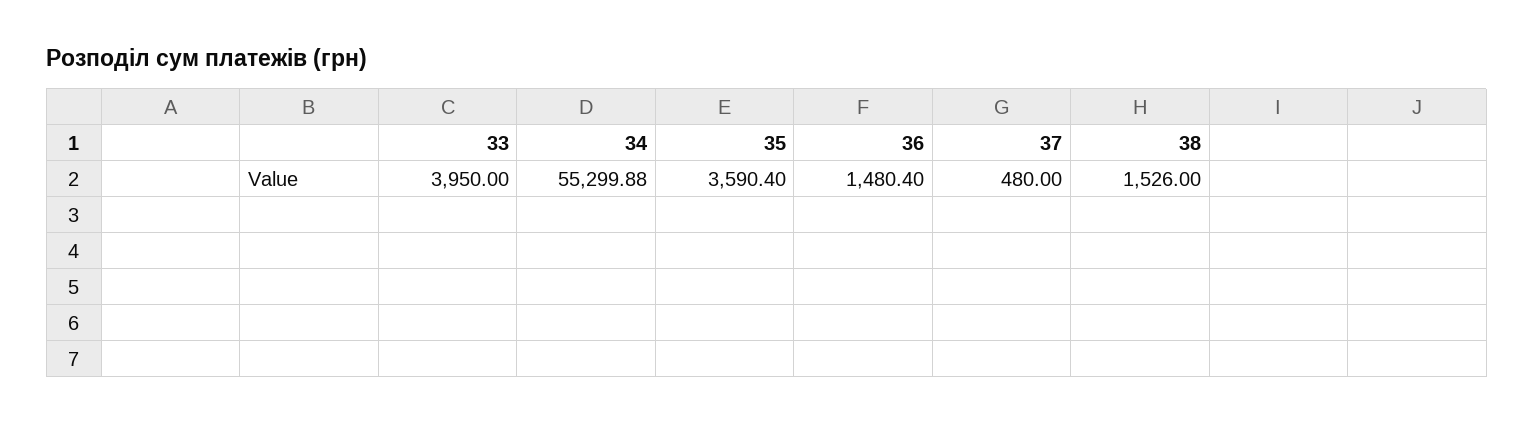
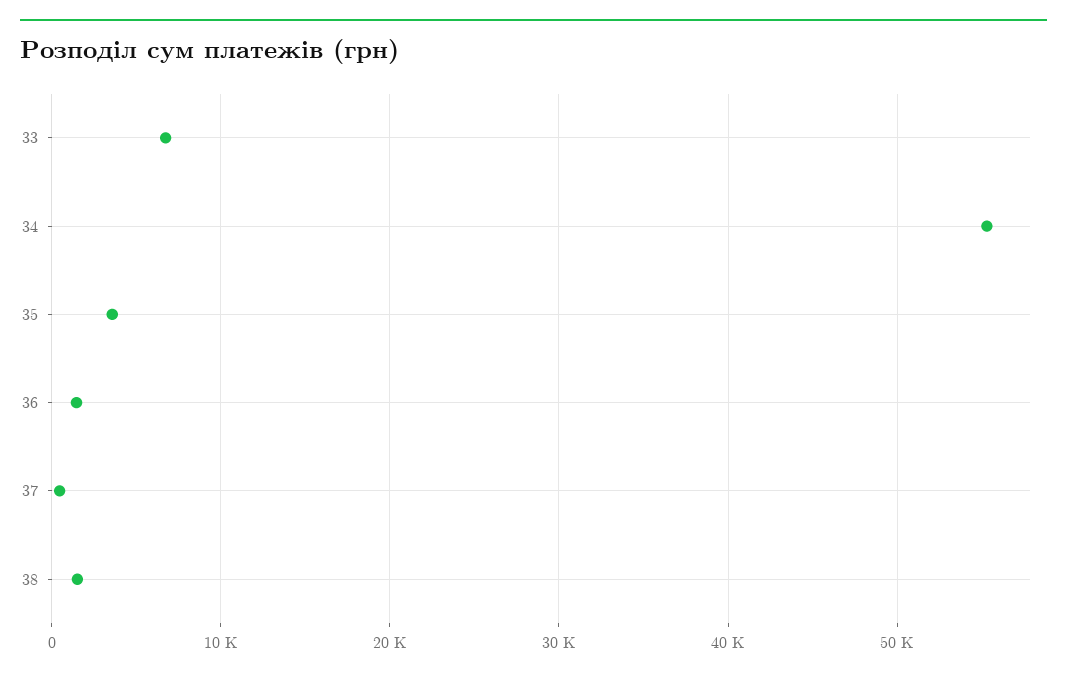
33: 3950 -> 7000

